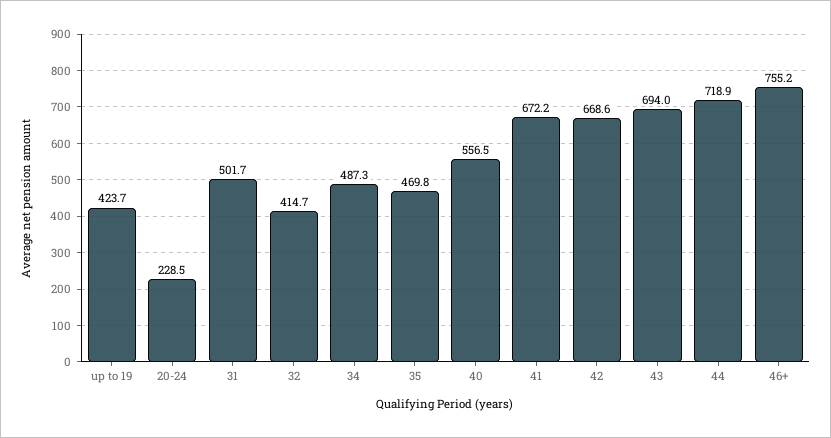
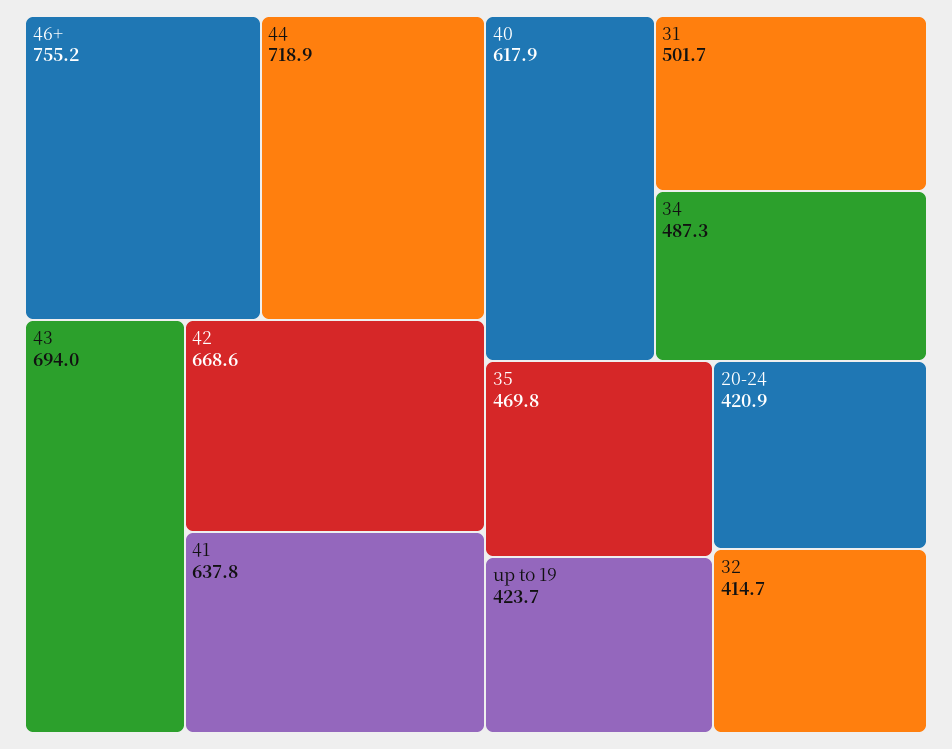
20-24: 228.5 -> 420.9
40: 556.5 -> 617.9
41: 672.2 -> 637.8

